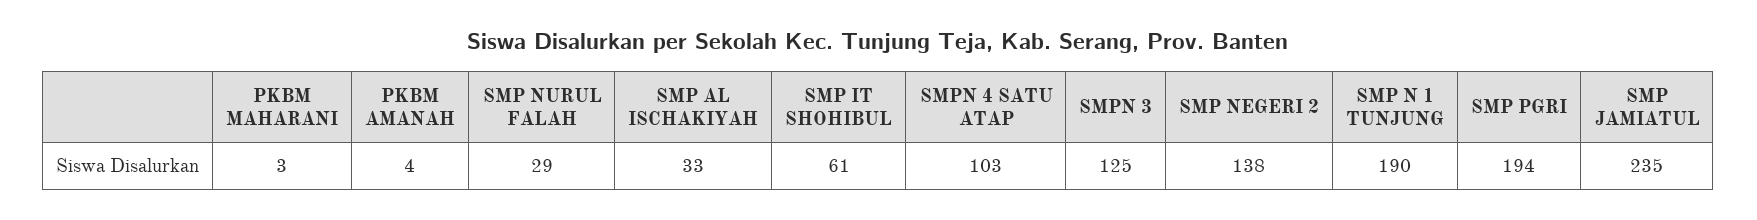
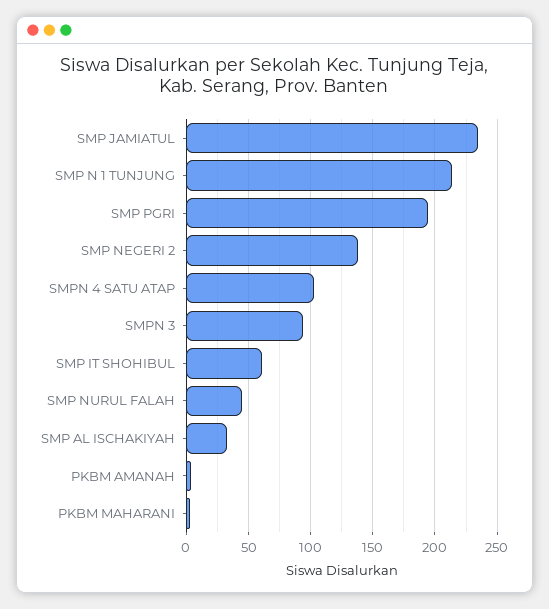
SMP NURUL FALAH: 29 -> 45
SMPN 3: 125 -> 95
SMP N 1 TUNJUNG: 190 -> 215

